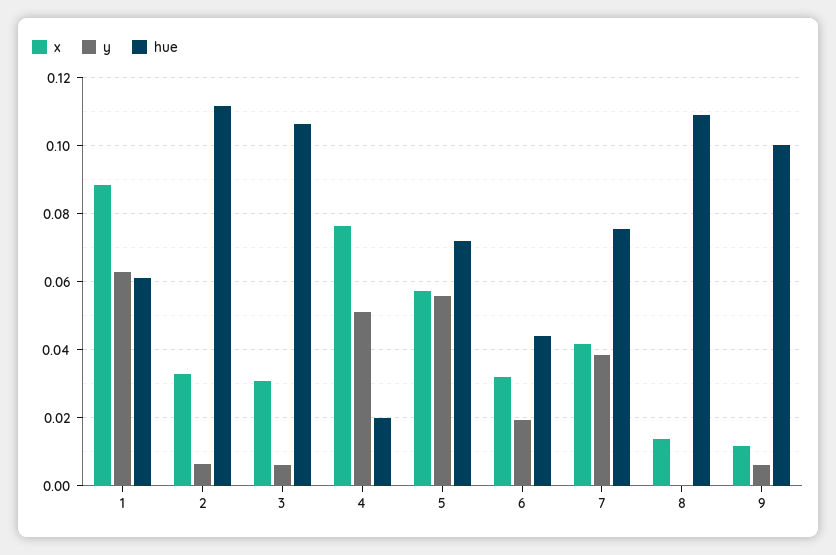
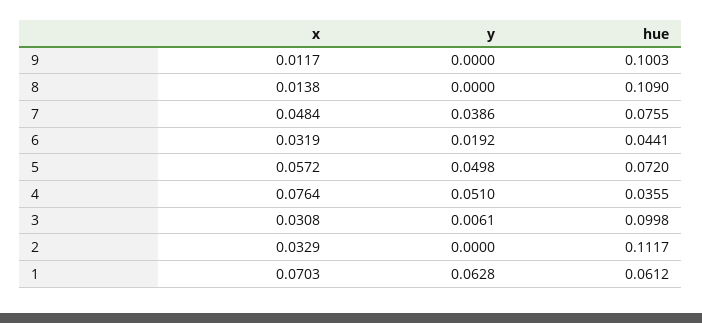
x, 1: 0.088 -> 0.0703
y, 2: 0.006 -> 0
hue, 3: 0.106 -> 0.0998
hue, 4: 0.02 -> 0.0355
y, 5: 0.056 -> 0.0498
x, 7: 0.042 -> 0.0484
y, 9: 0.006 -> 0

